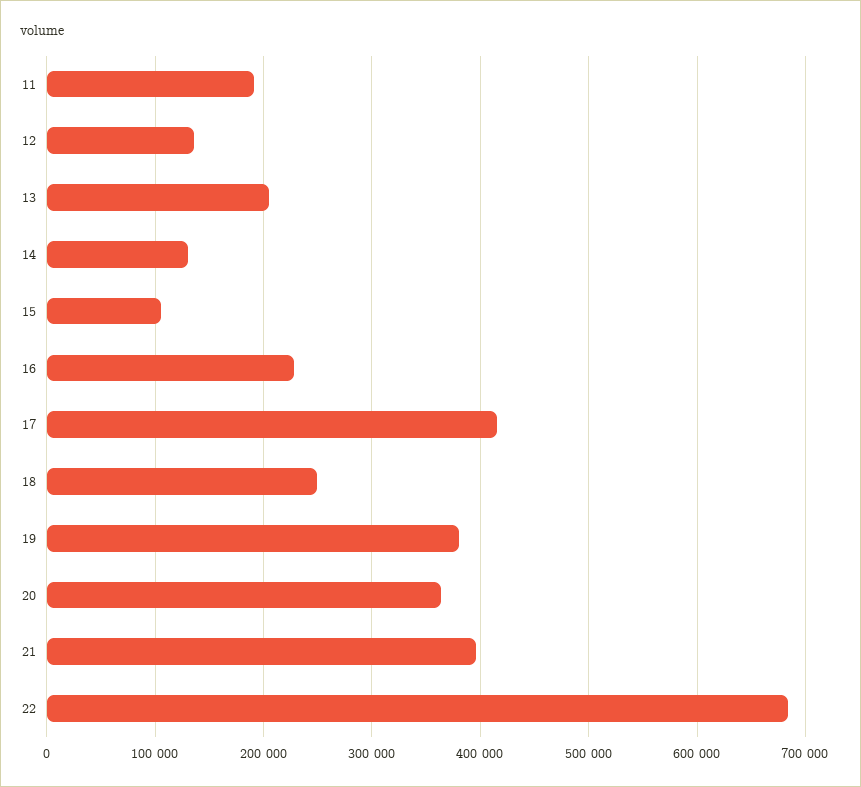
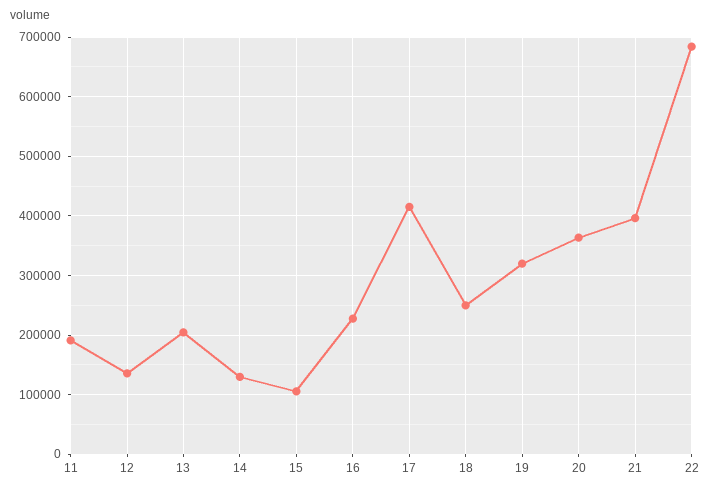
19: 380000 -> 320000

